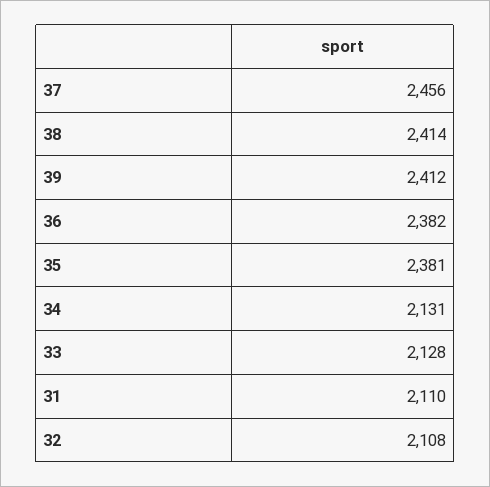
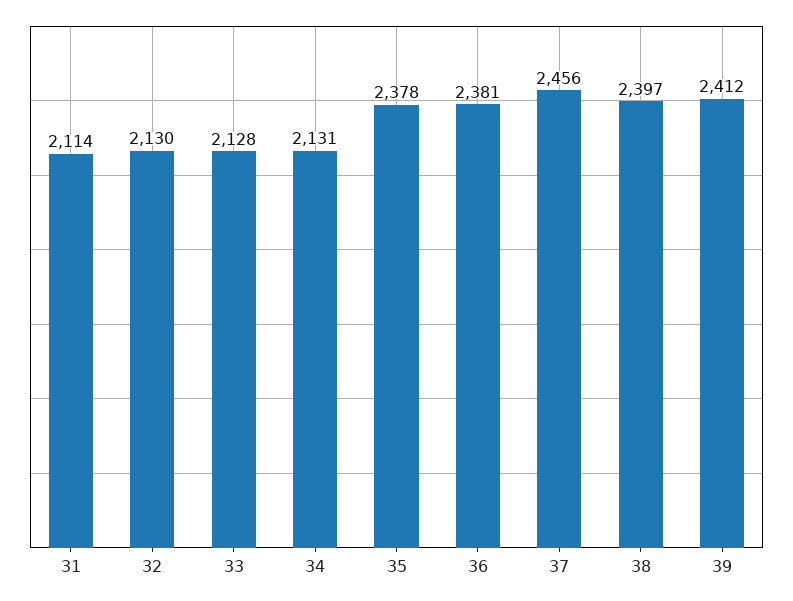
38: 2414 -> 2397
36: 2382 -> 2381
35: 2381 -> 2378
31: 2110 -> 2114
32: 2108 -> 2130

